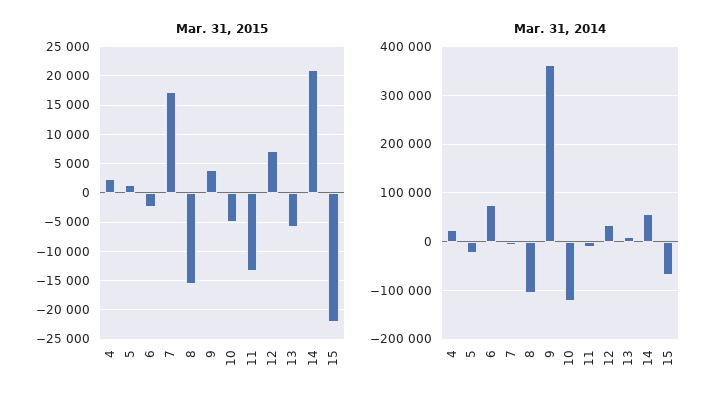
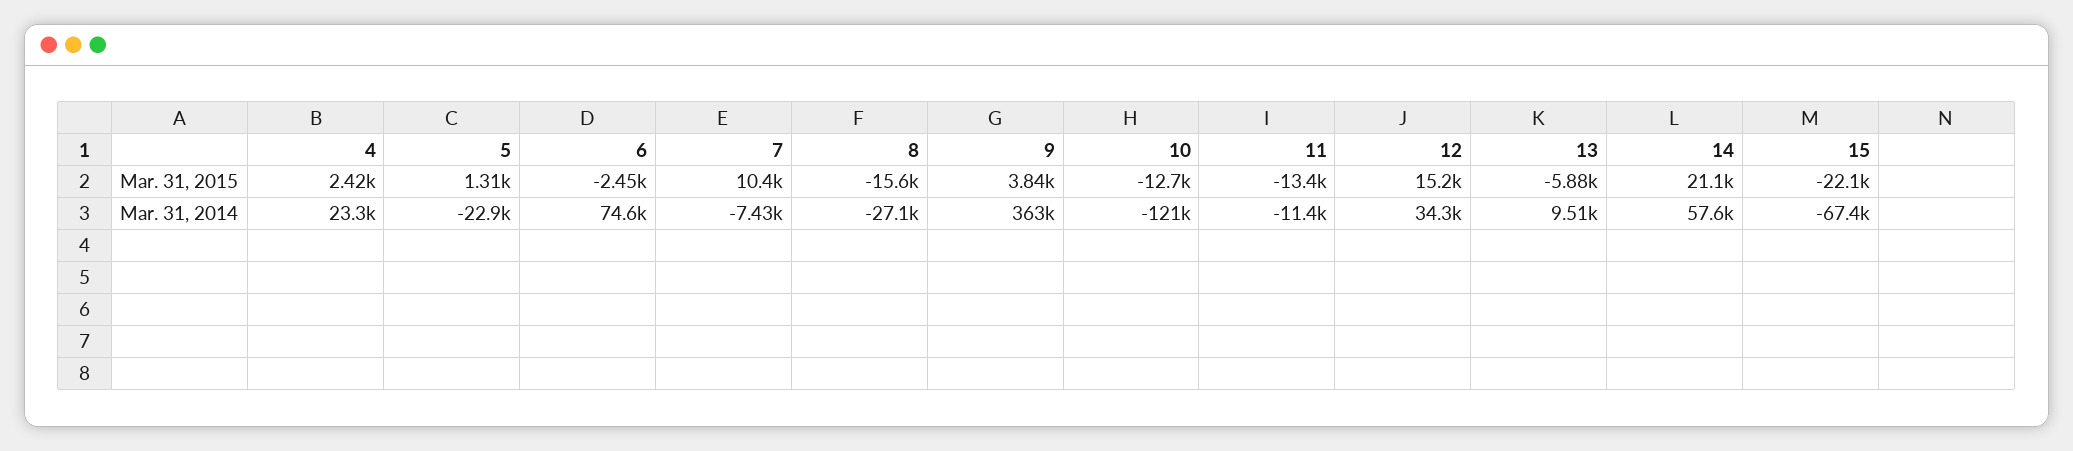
Mar. 31, 2015, 7: 17500 -> 10400
Mar. 31, 2015, 10: -5000 -> -12700
Mar. 31, 2015, 12: 7500 -> 15200
Mar. 31, 2014, 8: -100000 -> -27100

